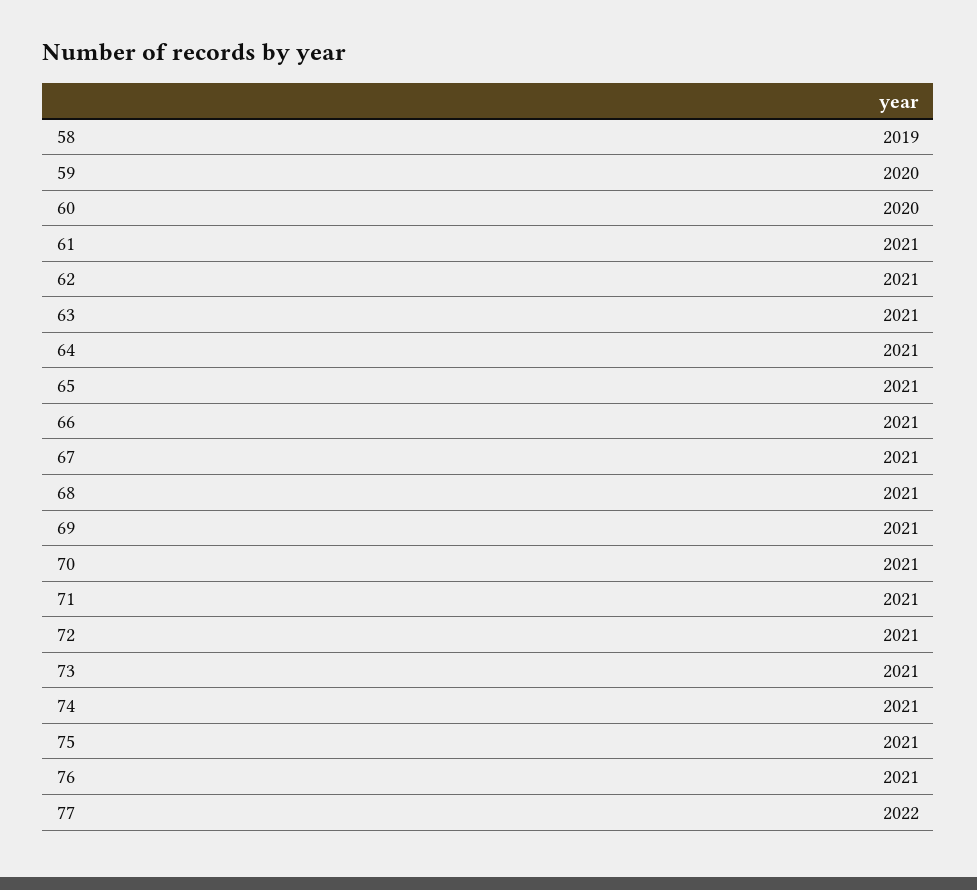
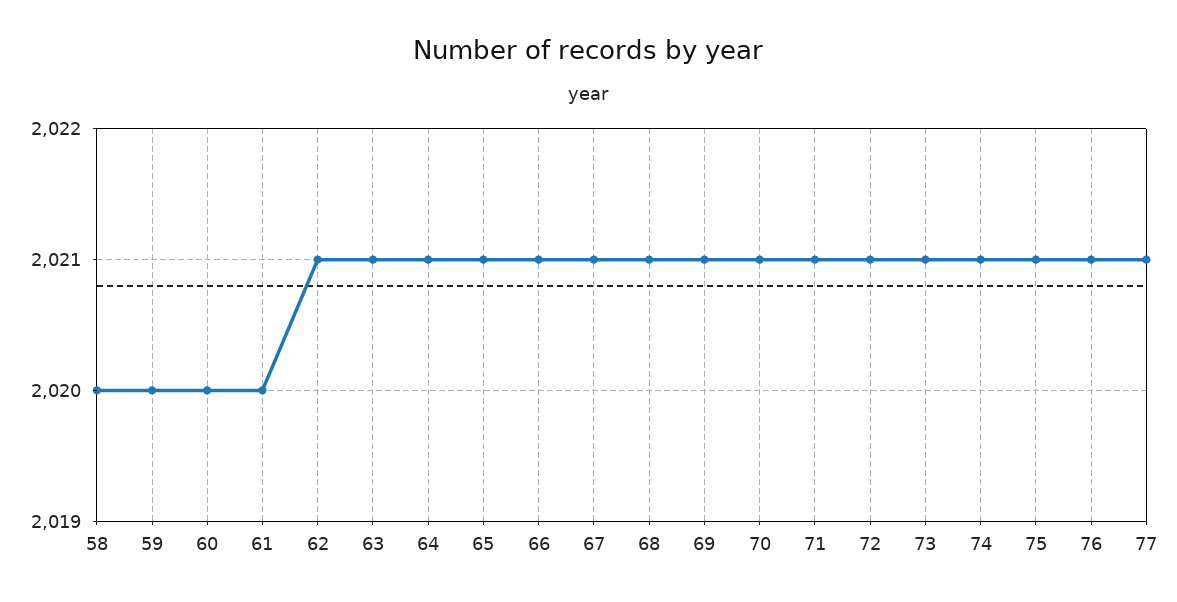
58: 2019 -> 2020
61: 2021 -> 2020
77: 2022 -> 2021

